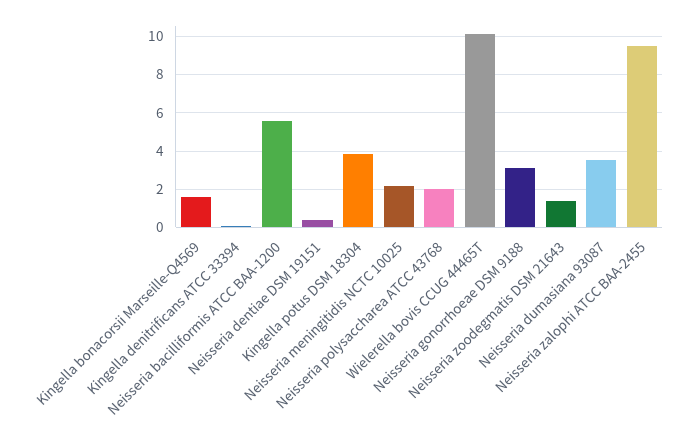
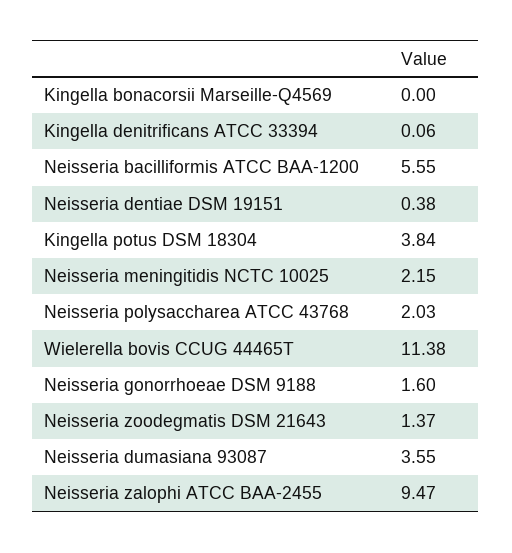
Kingella bonacorsii Marseille-Q4569: 1.5 -> 0
Wielerella bovis CCUG 44465T: 10 -> 11.38
Neisseria gonorrhoeae DSM 9188: 3 -> 1.6

